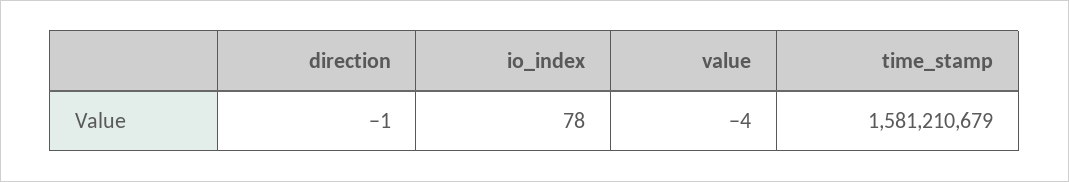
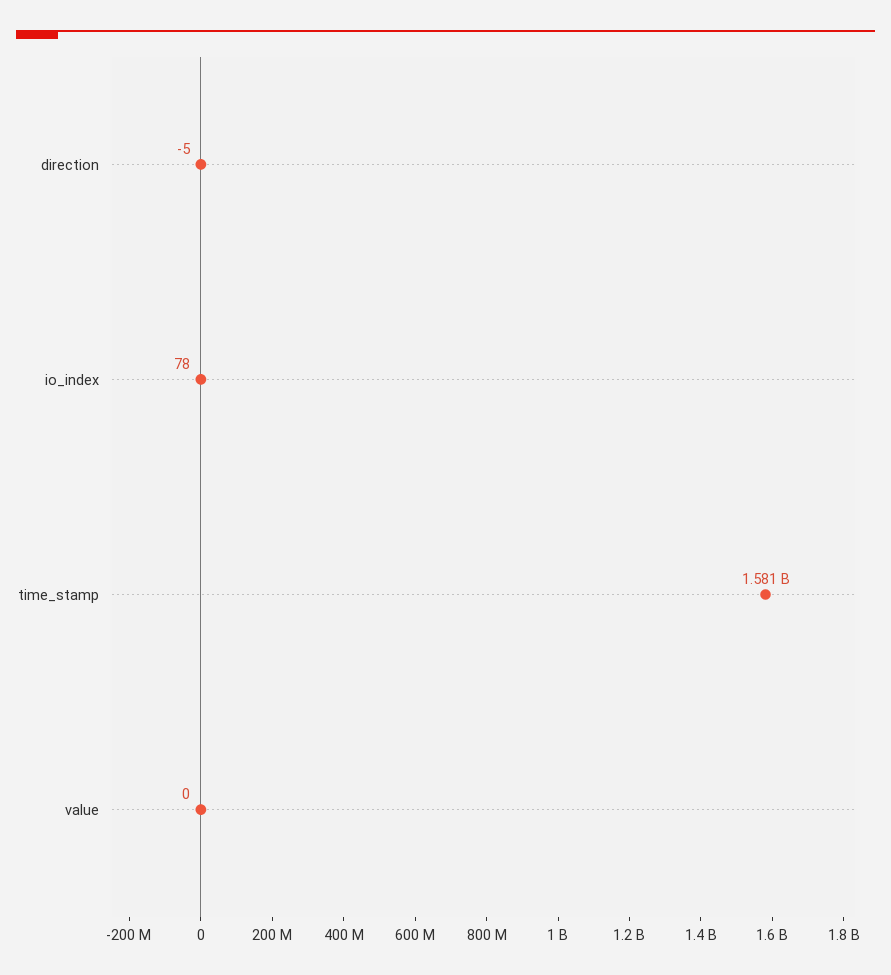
direction: -1 -> -5
value: -4 -> 0

